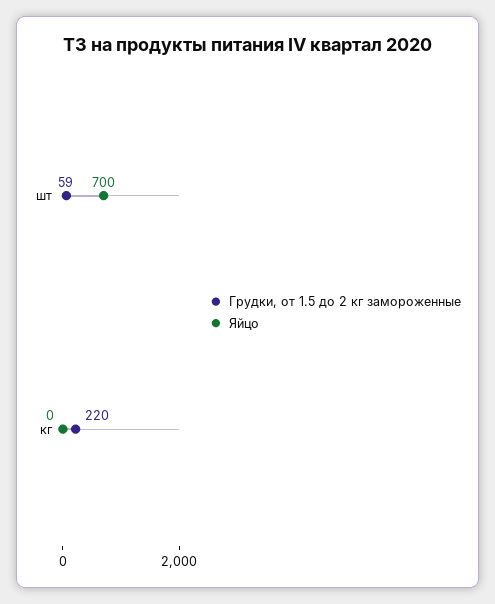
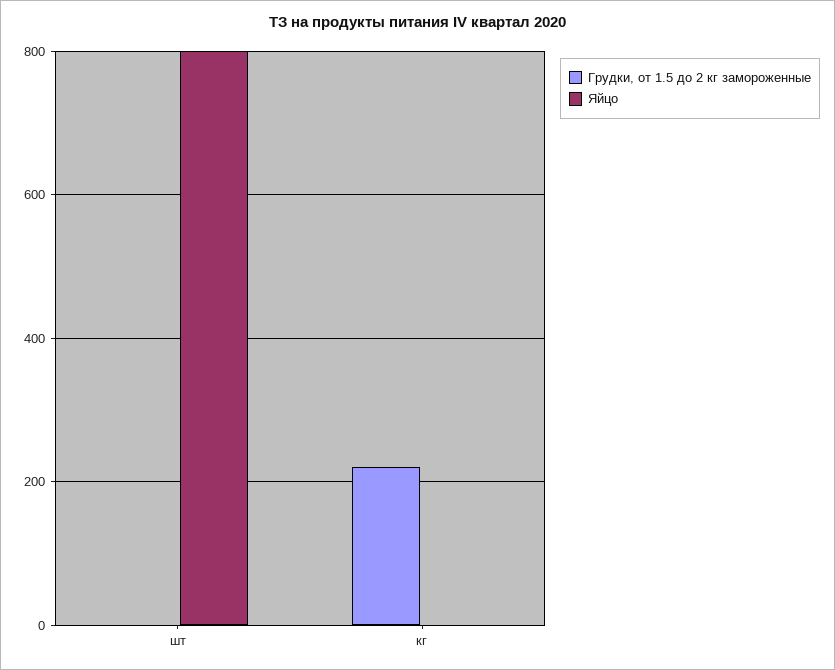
Грудки, от 1.5 до 2 кг замороженные, шт: 59 -> 0
Яйцо, шт: 700 -> 800

